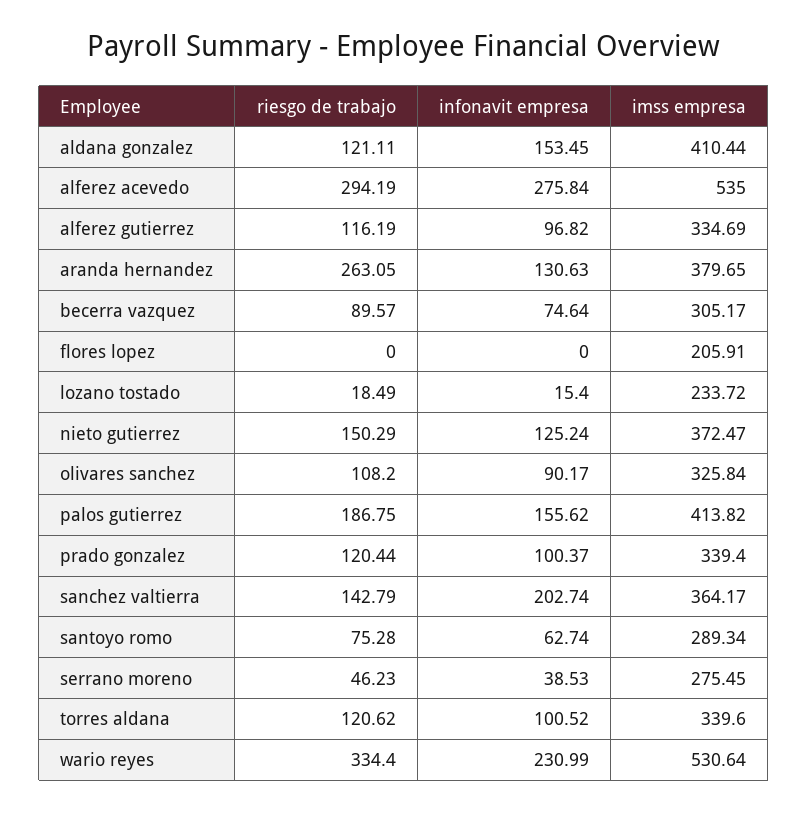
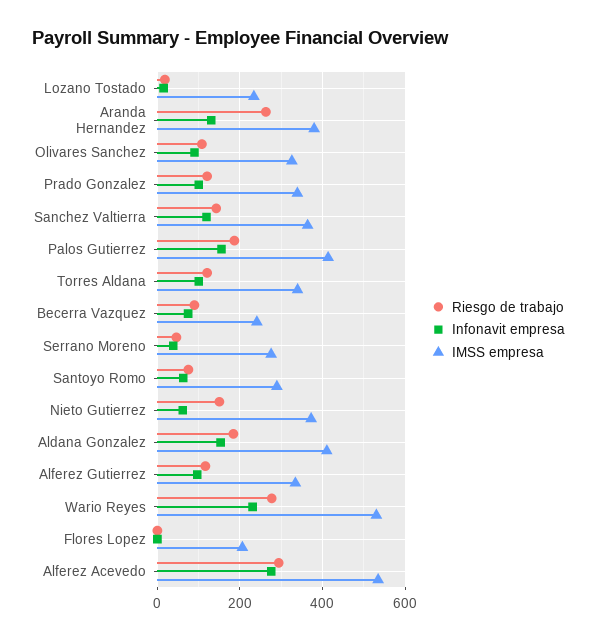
riesgo de trabajo, aldana gonzalez: 121.11 -> 180
imss empresa, becerra vazquez: 305.17 -> 240
infonavit empresa, nieto gutierrez: 125.24 -> 60
infonavit empresa, sanchez valtierra: 202.74 -> 120
riesgo de trabajo, wario reyes: 334.4 -> 280

